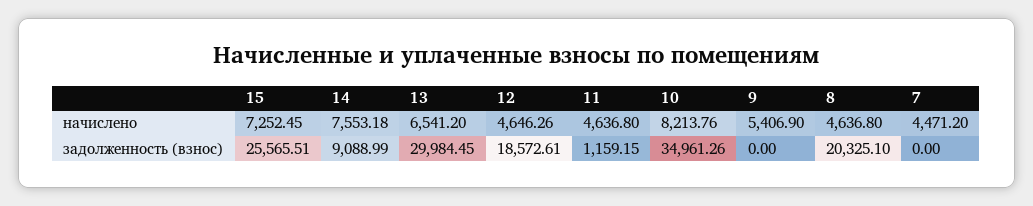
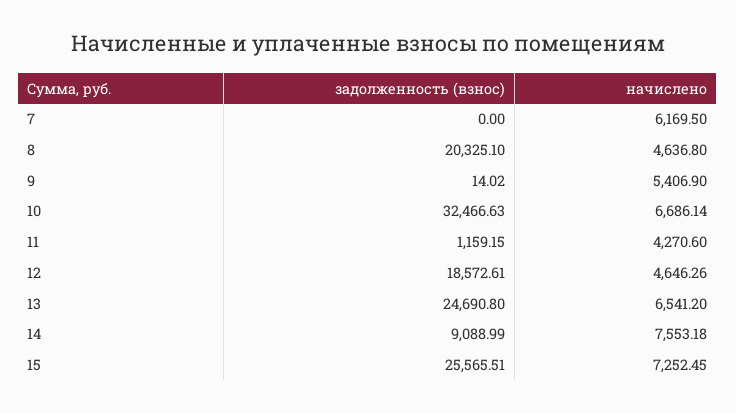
11, начислено: 4636.8 -> 4270.6
10, начислено: 8213.76 -> 6686.14
7, начислено: 4471.2 -> 6169.5
13, задолженность (взнос): 29984.45 -> 24690.8
10, задолженность (взнос): 34961.26 -> 32466.63
9, задолженность (взнос): 0 -> 14.02

